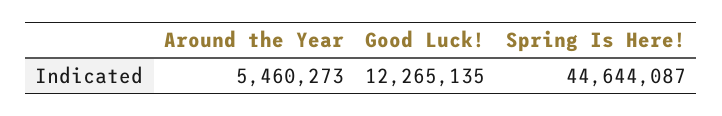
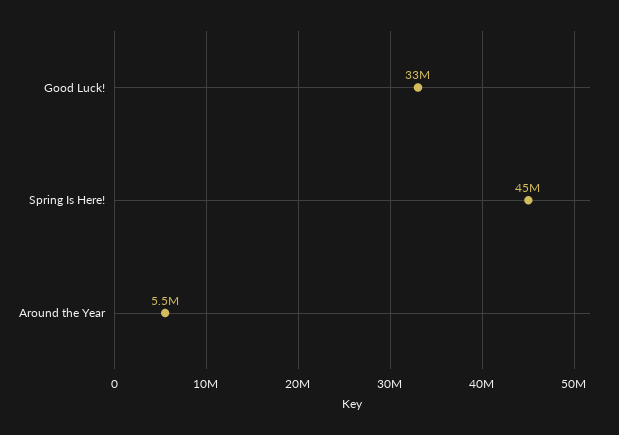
Good Luck!: 12265135 -> 33000000

